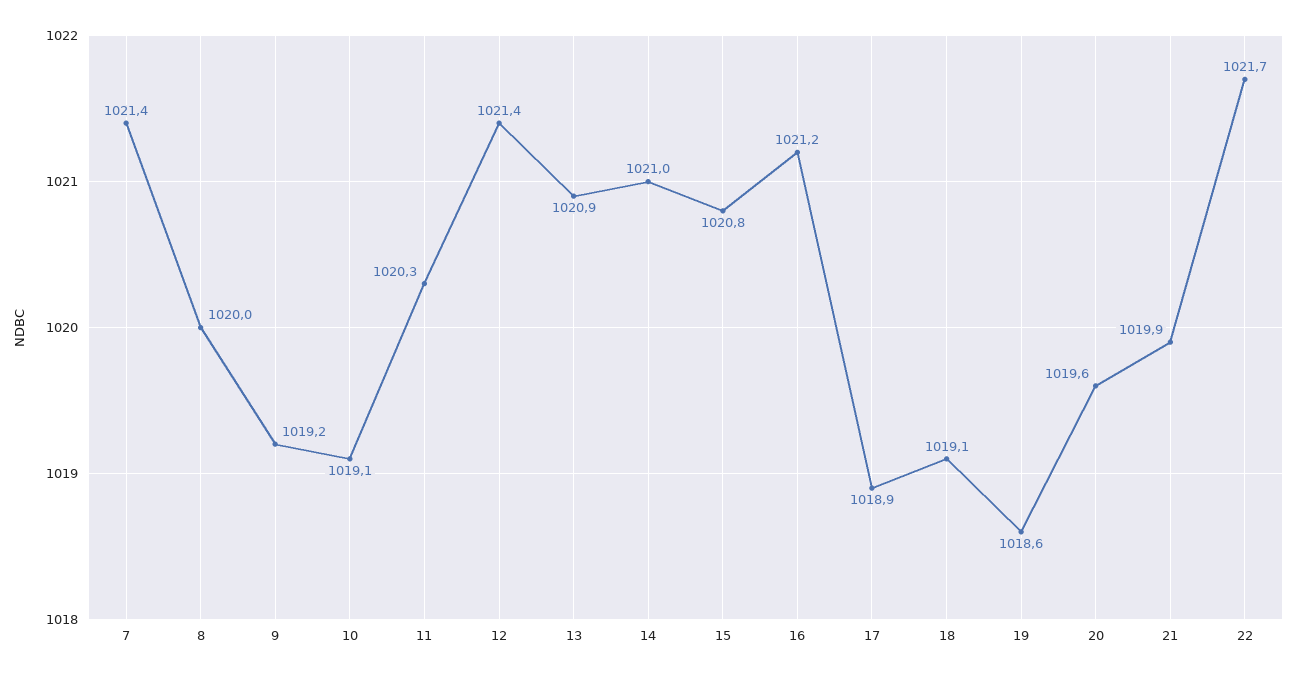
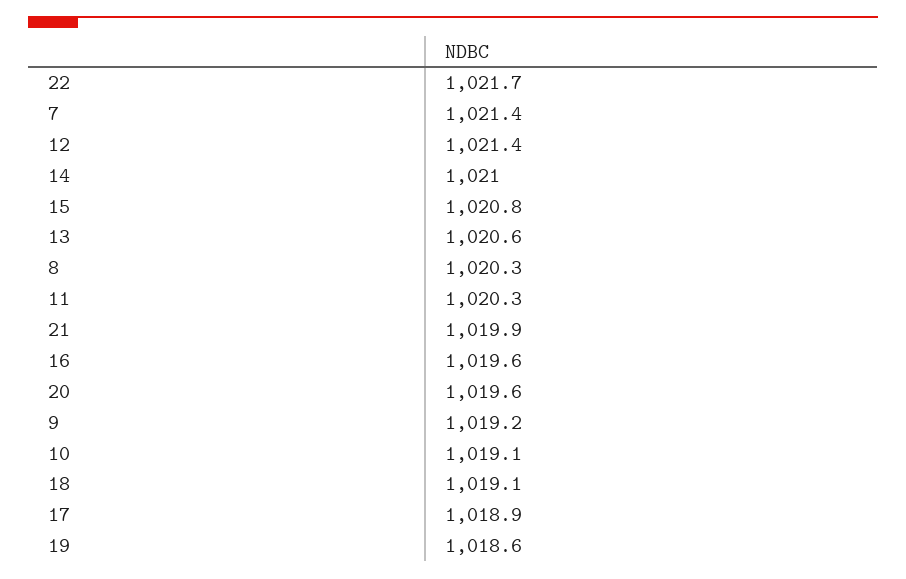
8: 1020 -> 1020.3
13: 1020.9 -> 1020.6
16: 1021.2 -> 1019.6

